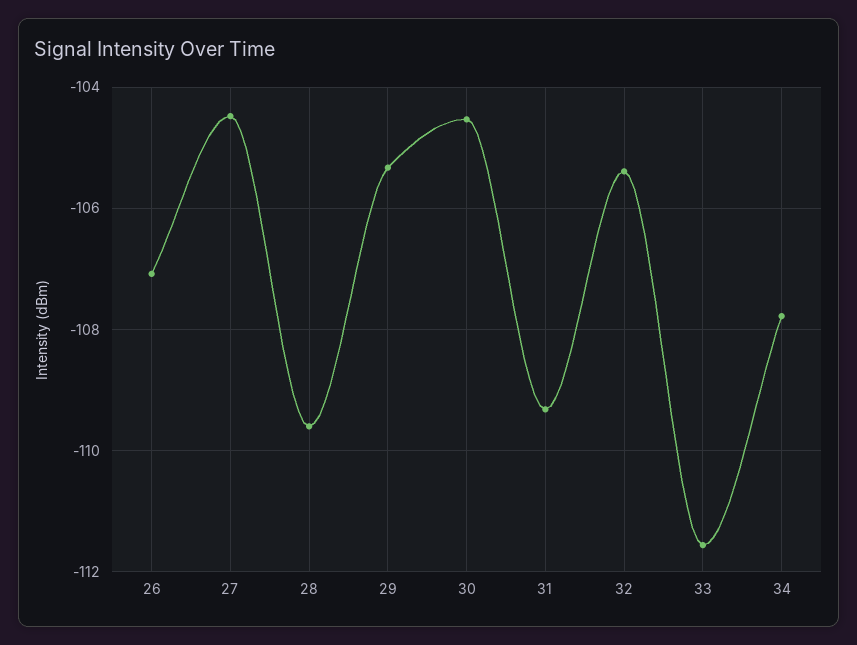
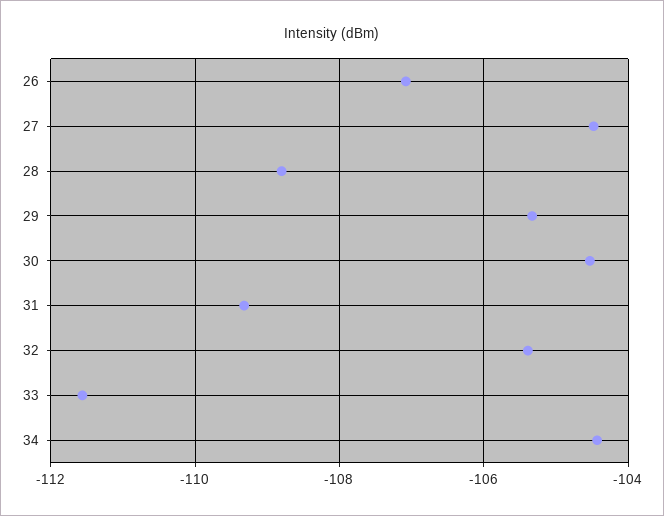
28: -109.6 -> -108.8
34: -107.8 -> -104.4

